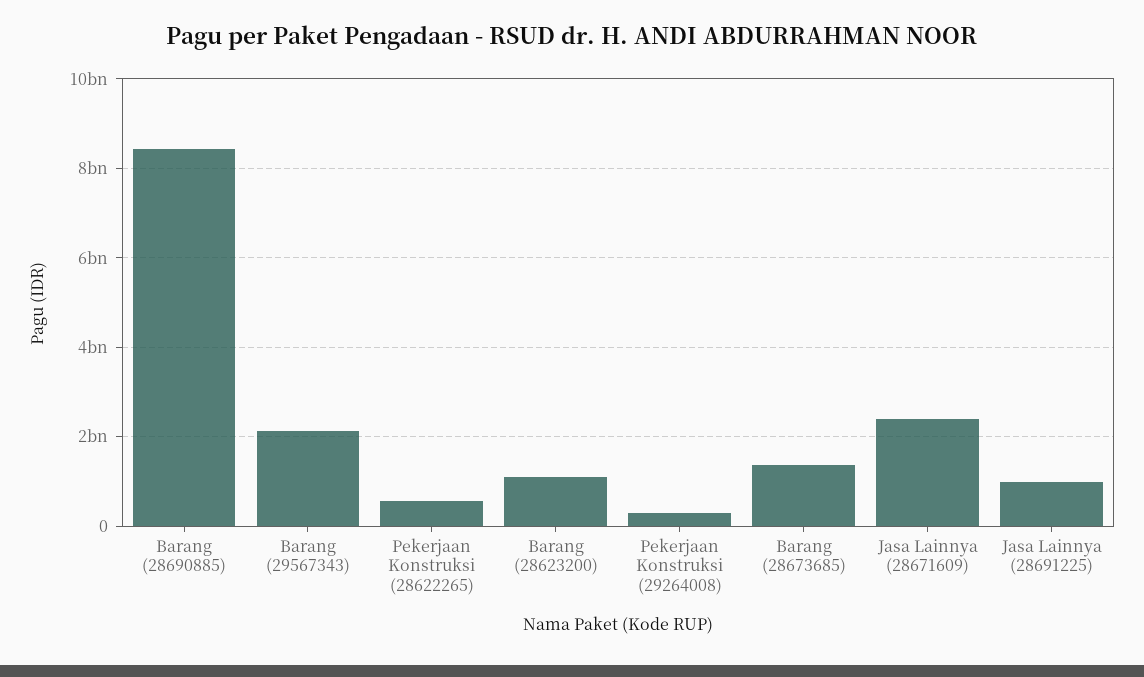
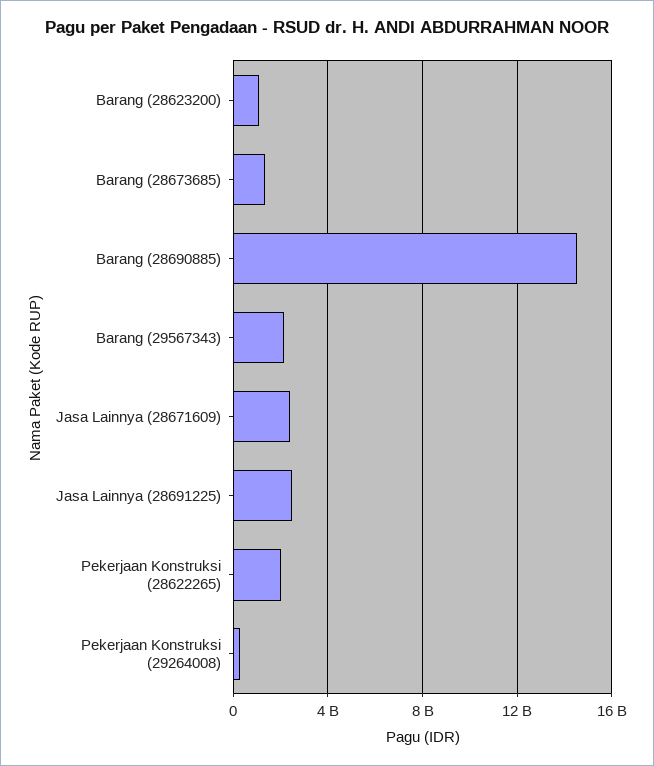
Barang (28690885): 8400000000 -> 14500000000
Pekerjaan Konstruksi (28622265): 600000000 -> 2000000000
Jasa Lainnya (28691225): 1000000000 -> 2500000000

